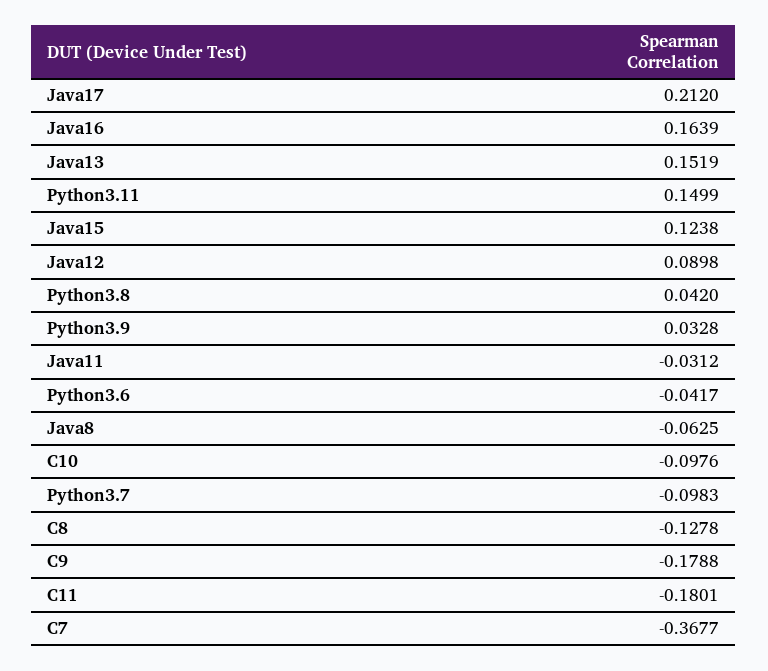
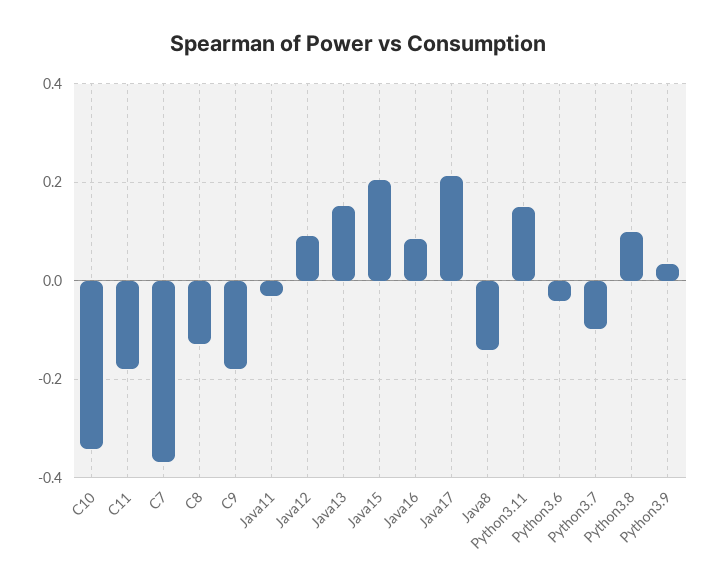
Java16: 0.1639 -> 0.08
Java15: 0.1238 -> 0.2
Python3.8: 0.042 -> 0.1
Java8: -0.0625 -> -0.14
C10: -0.0976 -> -0.34

